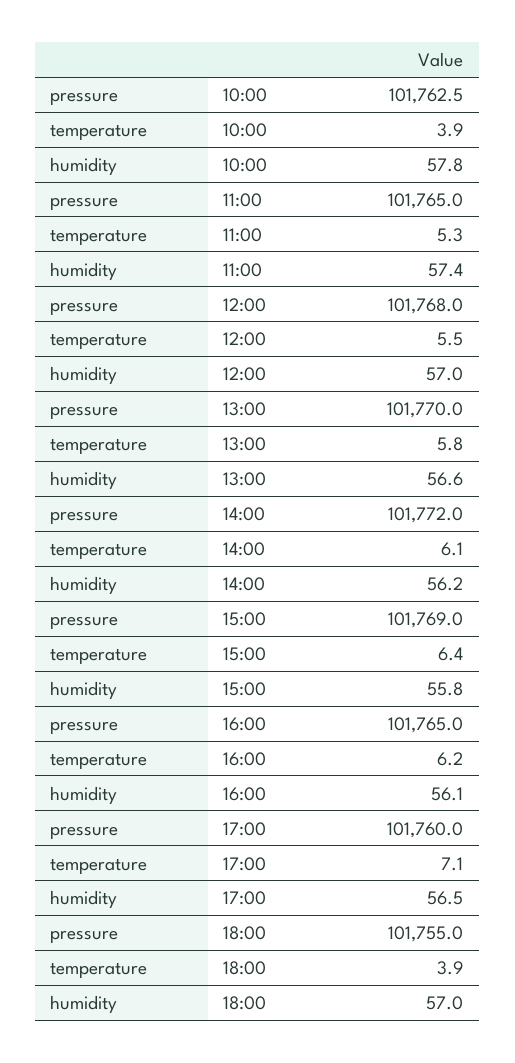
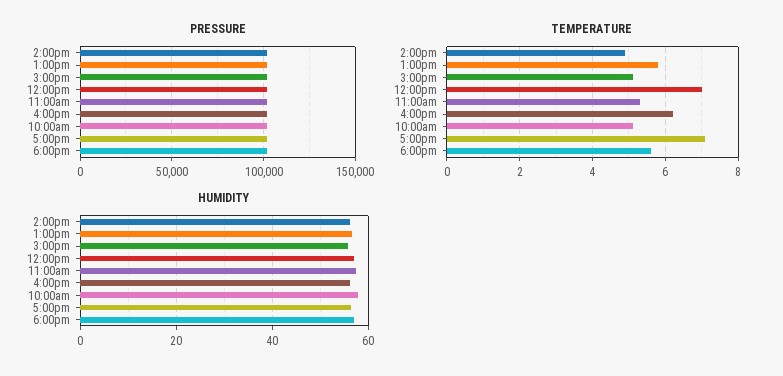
temperature, 10:00: 3.9 -> 5
temperature, 12:00: 5.5 -> 7
temperature, 14:00: 6.1 -> 5
temperature, 15:00: 6.4 -> 5
temperature, 18:00: 3.9 -> 5.5

